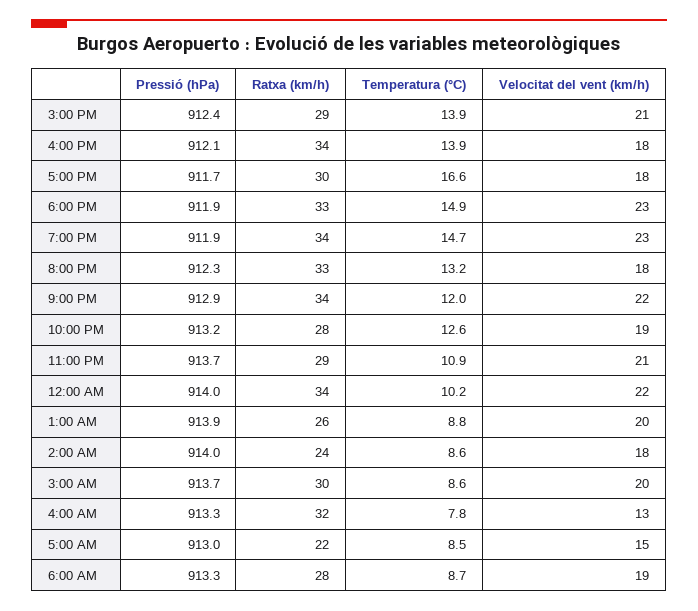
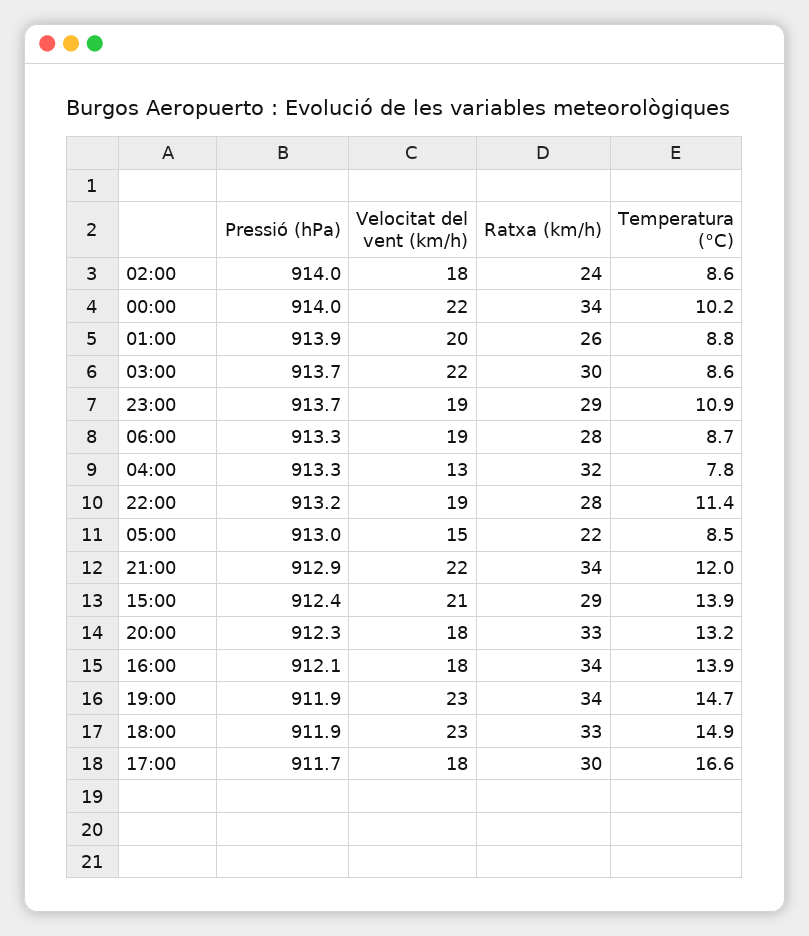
Temperatura (°C), 10:00 PM: 12.6 -> 11.4
Velocitat del vent (km/h), 11:00 PM: 21 -> 19
Velocitat del vent (km/h), 3:00 AM: 20 -> 22

